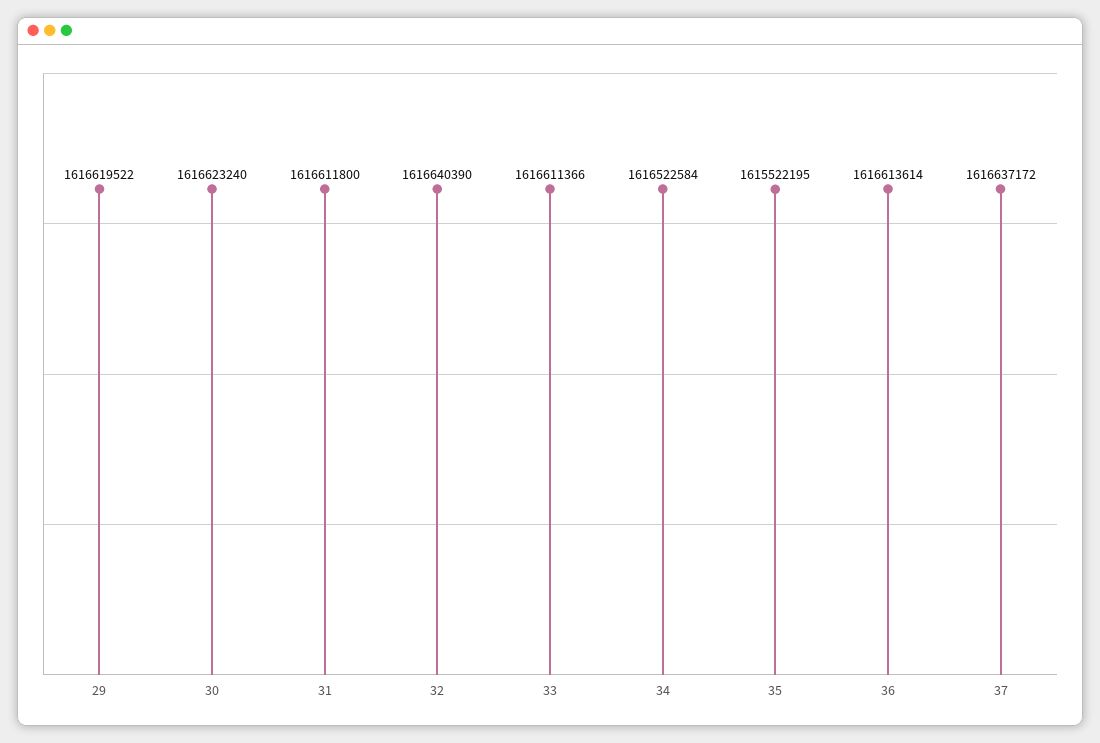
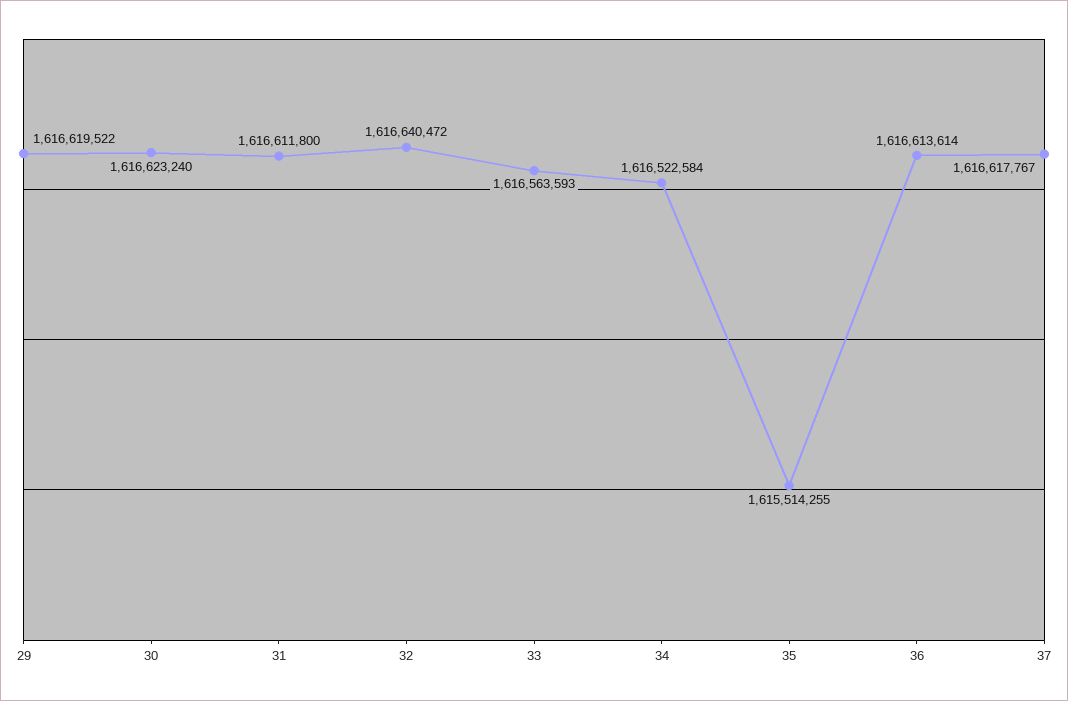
32: 1616640390 -> 1616640472
33: 1616611366 -> 1616563593
35: 1615522195 -> 1615514255
37: 1616637172 -> 1616617767

